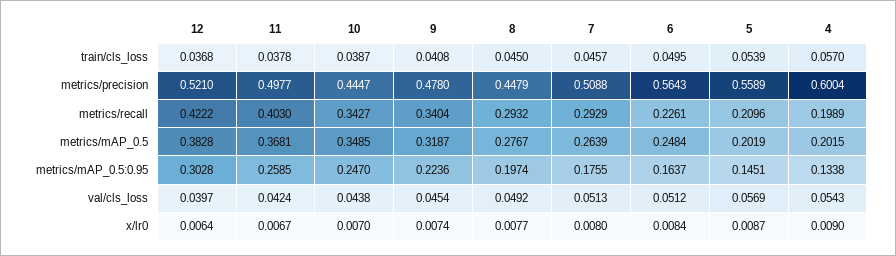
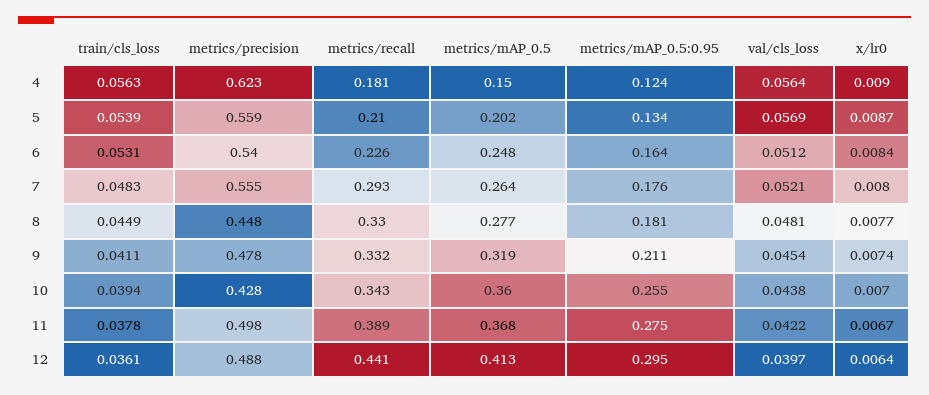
12, train/cls_loss: 0.0368 -> 0.0361
10, train/cls_loss: 0.0387 -> 0.0394
9, train/cls_loss: 0.0408 -> 0.0411
8, train/cls_loss: 0.045 -> 0.0449
7, train/cls_loss: 0.0457 -> 0.0483
6, train/cls_loss: 0.0495 -> 0.0531
4, train/cls_loss: 0.057 -> 0.0563
12, metrics/precision: 0.521 -> 0.488
10, metrics/precision: 0.4447 -> 0.428
7, metrics/precision: 0.5088 -> 0.555
6, metrics/precision: 0.5643 -> 0.54
4, metrics/precision: 0.6004 -> 0.623
12, metrics/recall: 0.4222 -> 0.441
11, metrics/recall: 0.403 -> 0.389
9, metrics/recall: 0.3404 -> 0.332
8, metrics/recall: 0.2932 -> 0.33
4, metrics/recall: 0.1989 -> 0.181
12, metrics/mAP_0.5: 0.3828 -> 0.413
10, metrics/mAP_0.5: 0.3485 -> 0.36
4, metrics/mAP_0.5: 0.2015 -> 0.15
12, metrics/mAP_0.5:0.95: 0.3028 -> 0.295
11, metrics/mAP_0.5:0.95: 0.2585 -> 0.275
10, metrics/mAP_0.5:0.95: 0.247 -> 0.255
9, metrics/mAP_0.5:0.95: 0.2236 -> 0.211
8, metrics/mAP_0.5:0.95: 0.1974 -> 0.181
5, metrics/mAP_0.5:0.95: 0.1451 -> 0.134
4, metrics/mAP_0.5:0.95: 0.1338 -> 0.124
11, val/cls_loss: 0.0424 -> 0.0422
8, val/cls_loss: 0.0492 -> 0.0481
7, val/cls_loss: 0.0513 -> 0.0521
4, val/cls_loss: 0.0543 -> 0.0564

